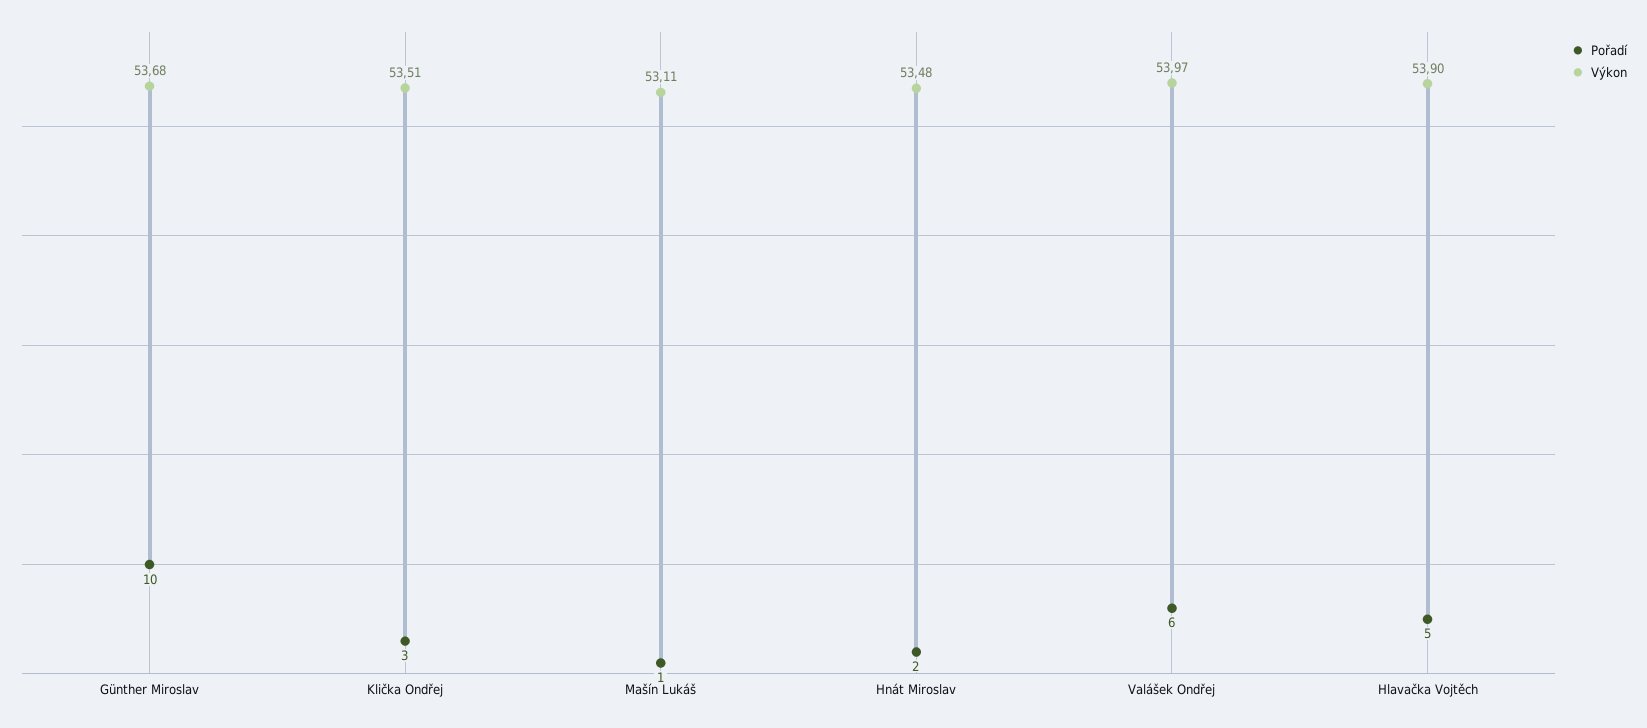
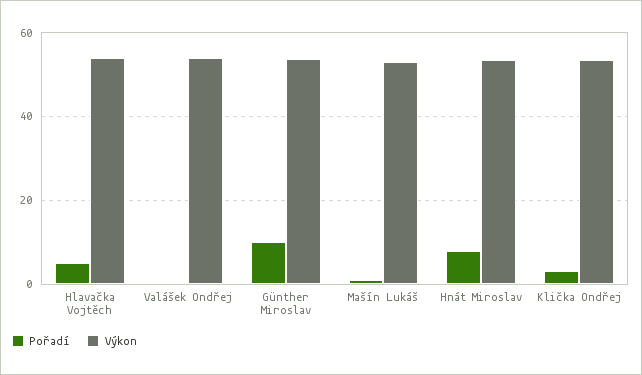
Pořadí, Hnát Miroslav: 2 -> 8
Pořadí, Valášek Ondřej: 6 -> 0

